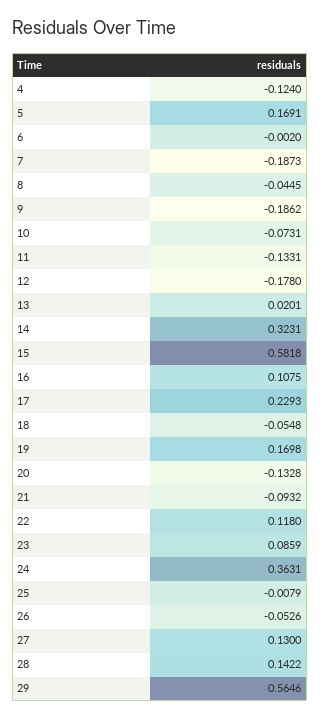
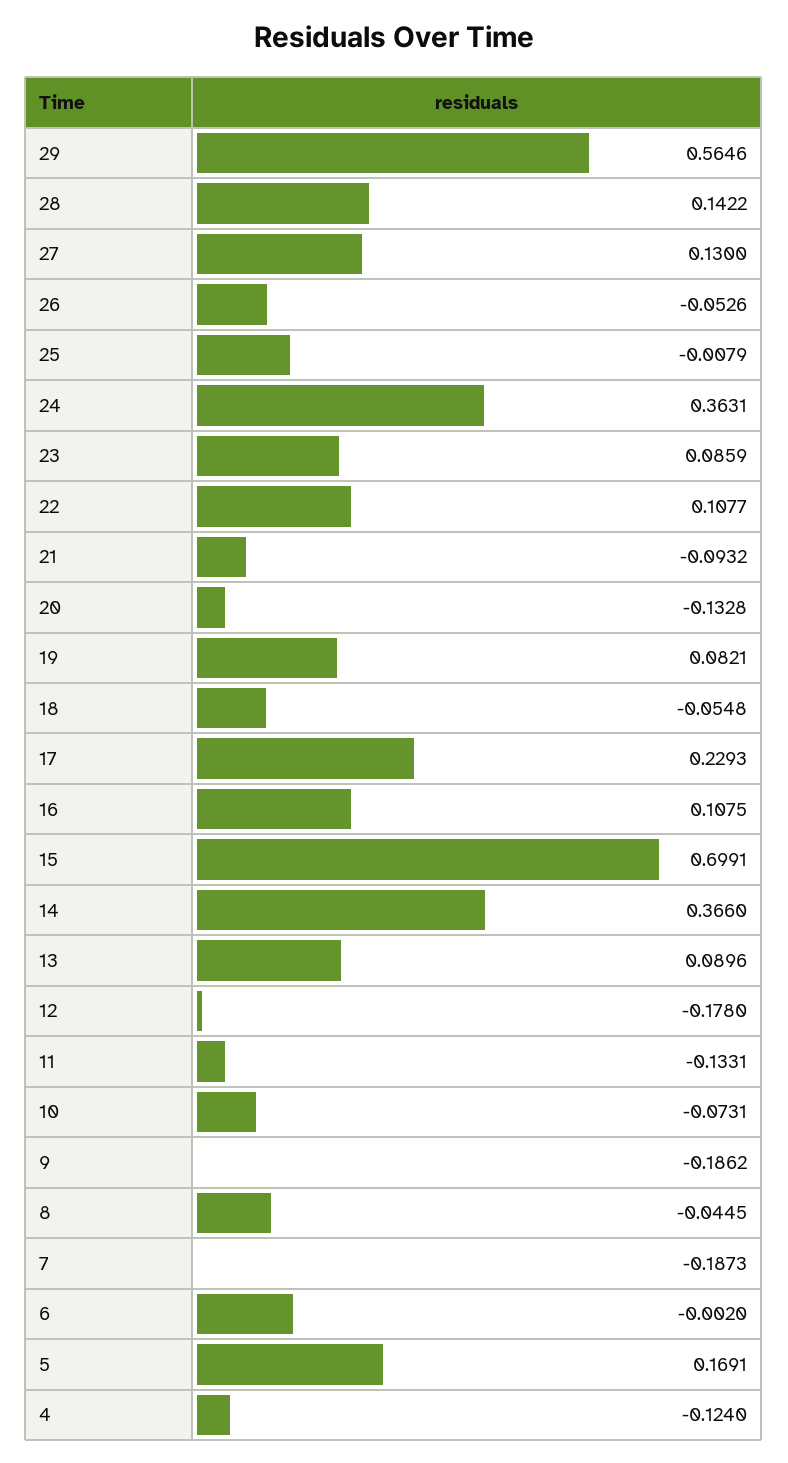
13: 0.0201 -> 0.0896
14: 0.3231 -> 0.366
15: 0.5818 -> 0.6991
19: 0.1698 -> 0.0821
22: 0.118 -> 0.1077

